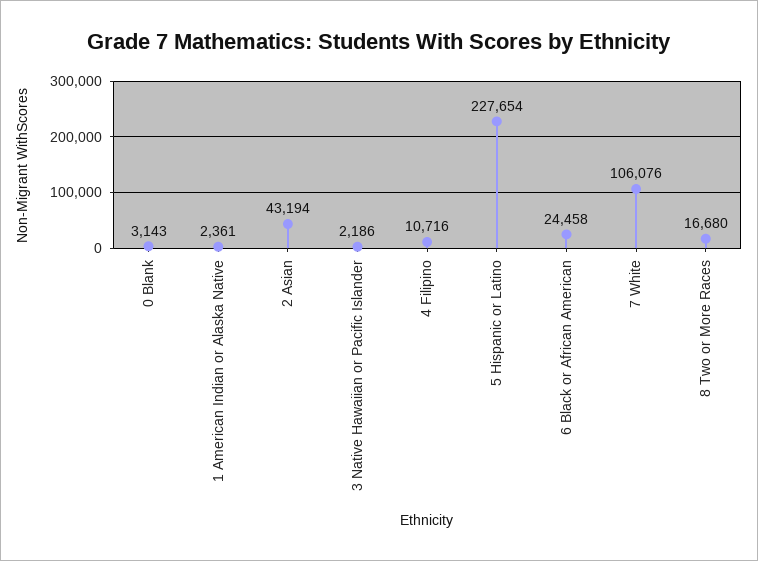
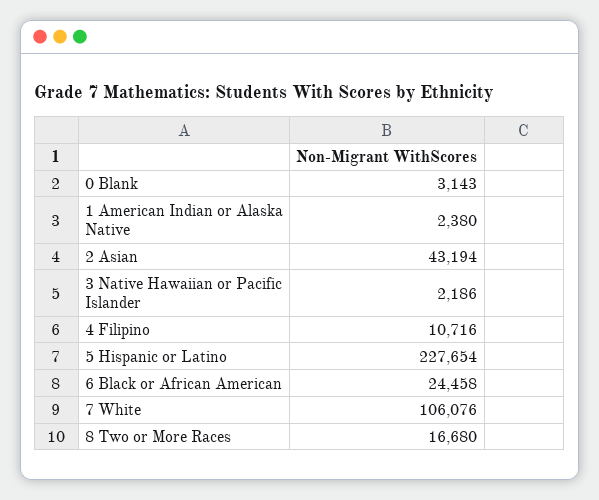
1 American Indian or Alaska Native: 2361 -> 2380

